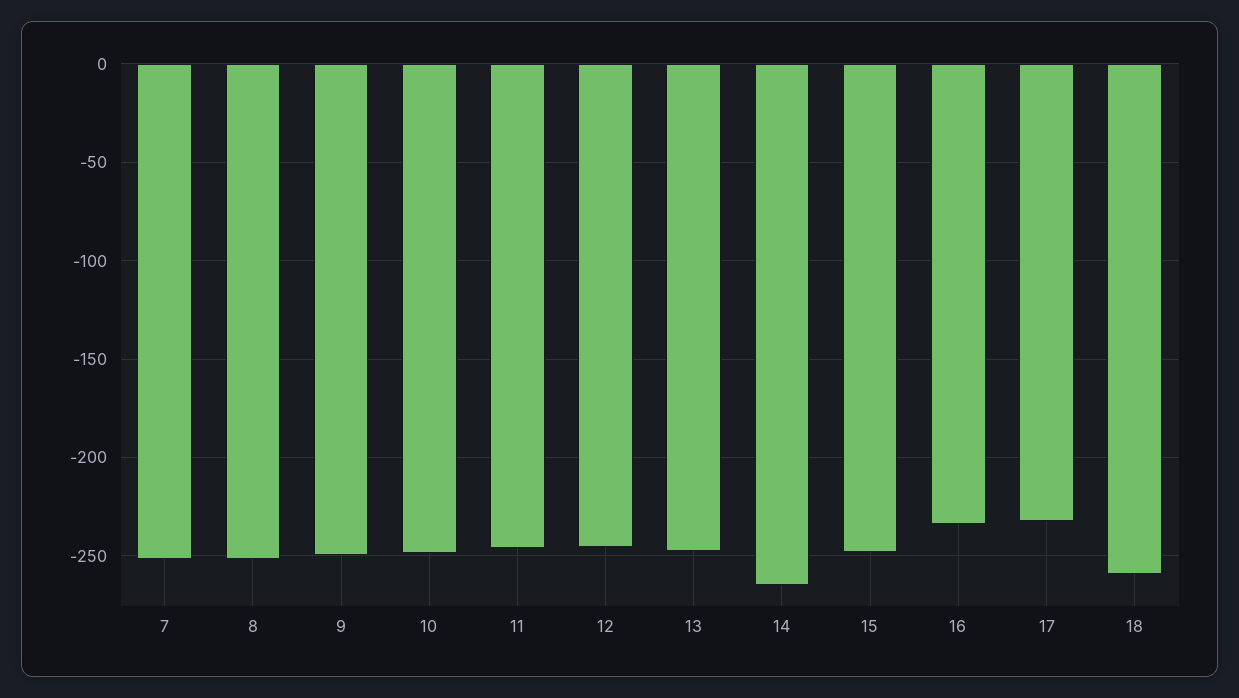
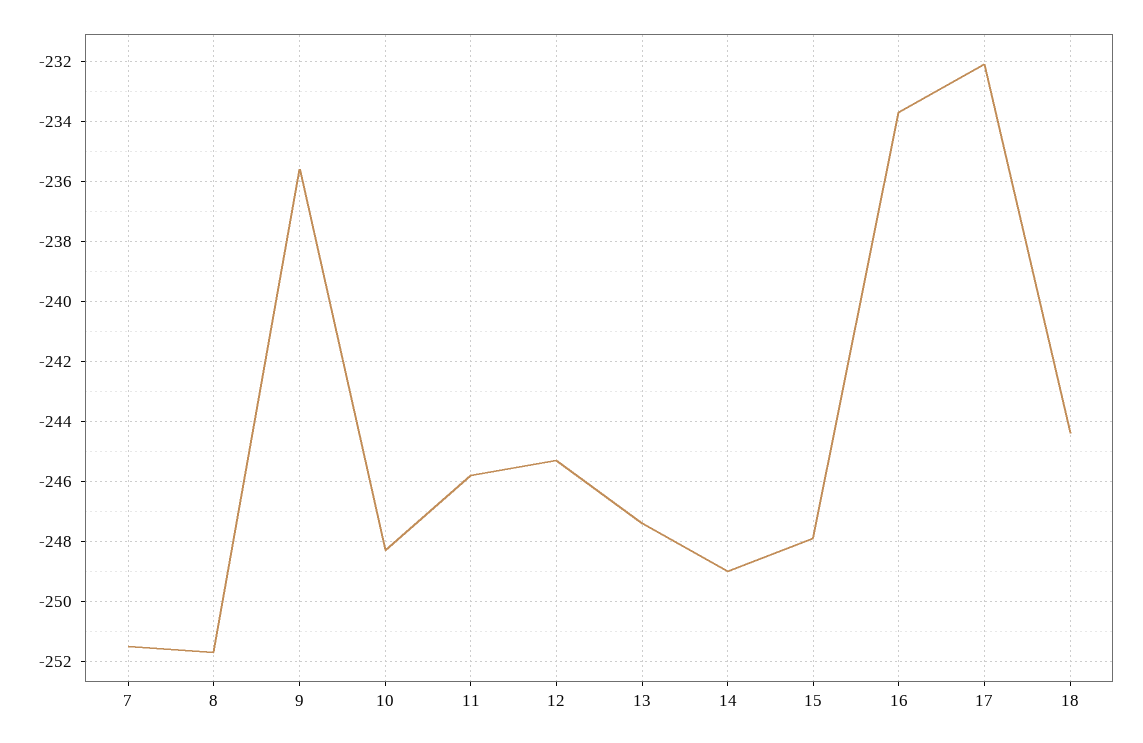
9: -250 -> -235.5
14: -265 -> -249
18: -260 -> -244.5

